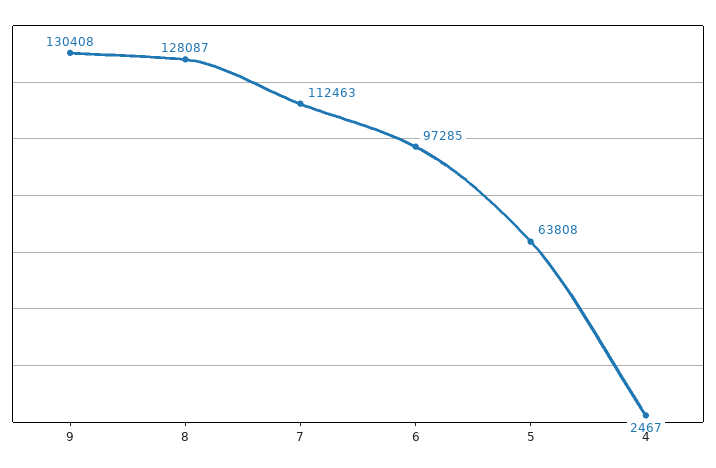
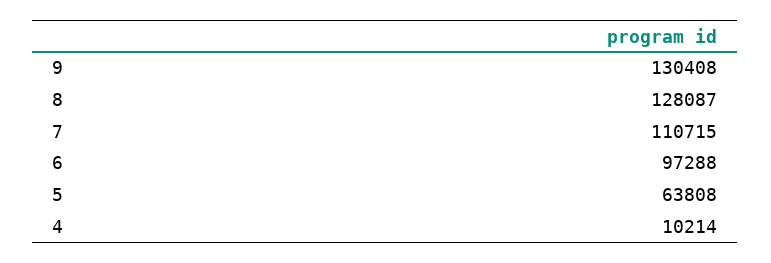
7: 112463 -> 110715
6: 97285 -> 97288
4: 2467 -> 10214

